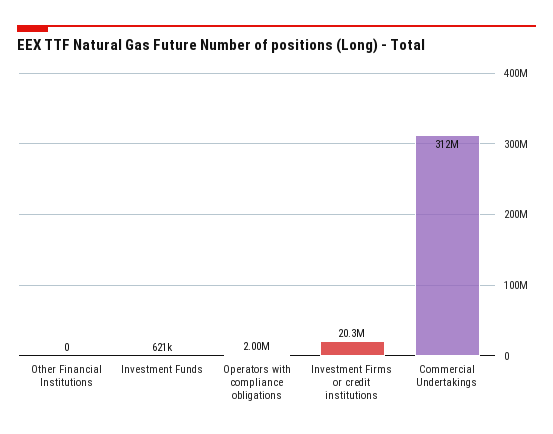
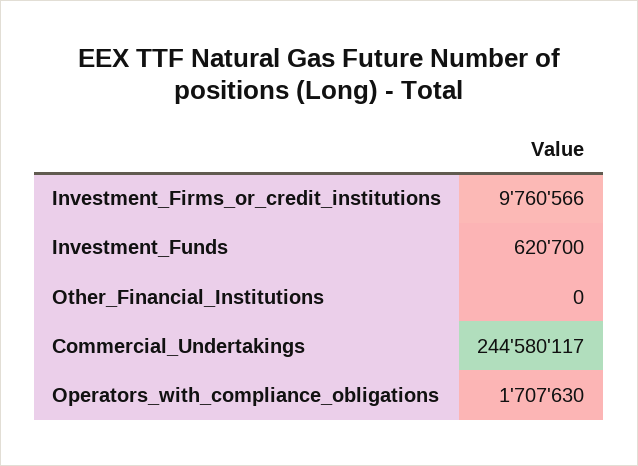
Operators with compliance obligations: 2000000 -> 1707630
Investment Firms or credit institutions: 20300000 -> 9760566
Commercial Undertakings: 312000000 -> 244580117

